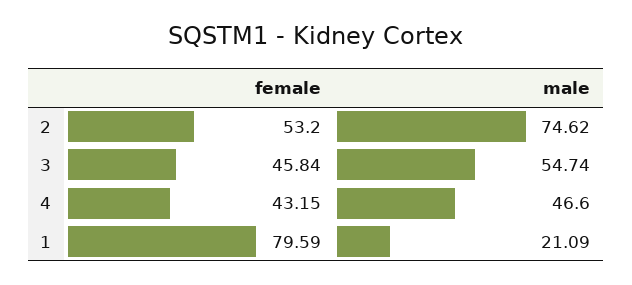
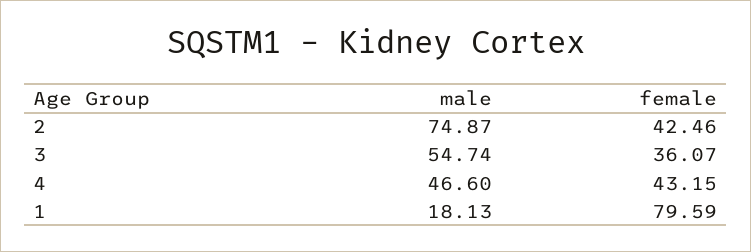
female, 2: 53.2 -> 42.46
male, 2: 74.62 -> 74.87
female, 3: 45.84 -> 36.07
male, 1: 21.09 -> 18.13

